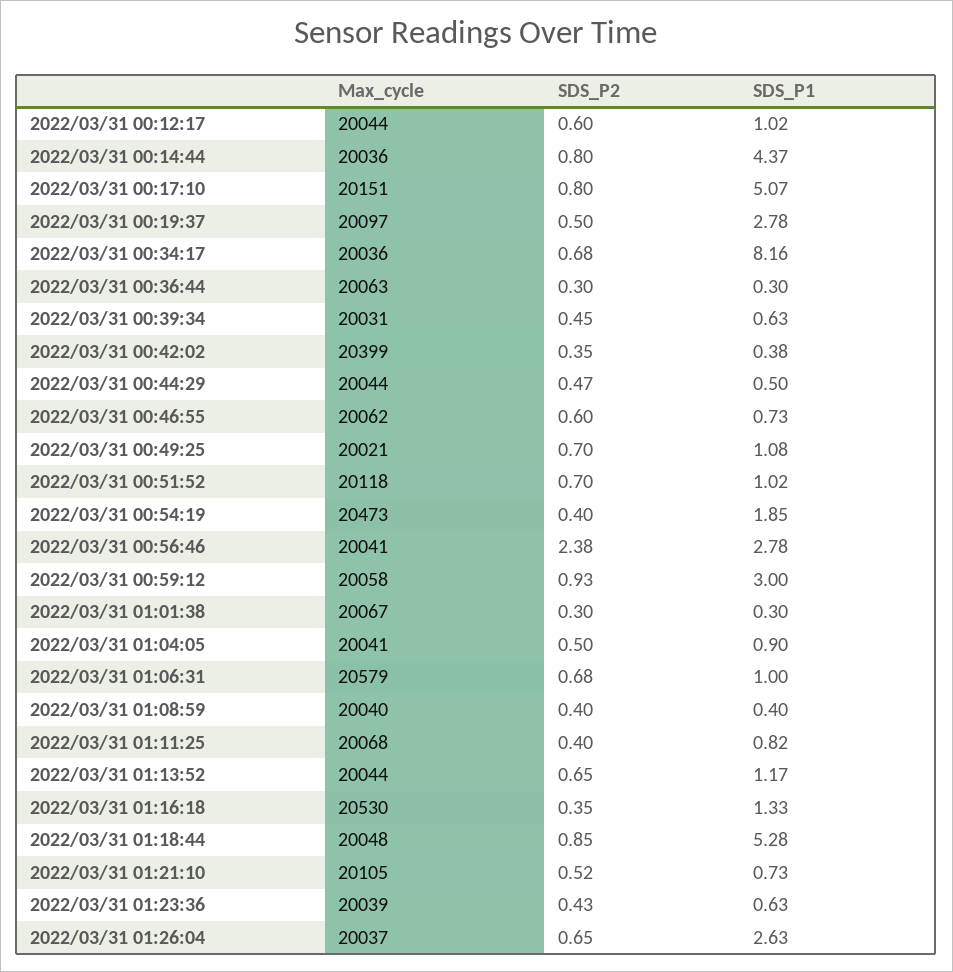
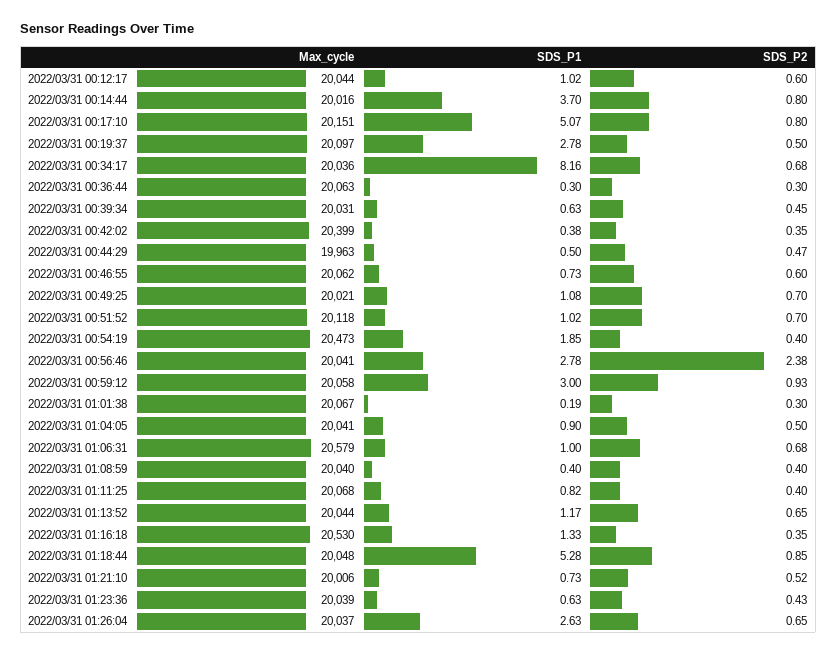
Max_cycle, 2022/03/31 00:14:44: 20036 -> 20016
SDS_P1, 2022/03/31 00:14:44: 4.37 -> 3.7
Max_cycle, 2022/03/31 00:44:29: 20044 -> 19963
SDS_P1, 2022/03/31 01:01:38: 0.3 -> 0.19
Max_cycle, 2022/03/31 01:21:10: 20105 -> 20006

